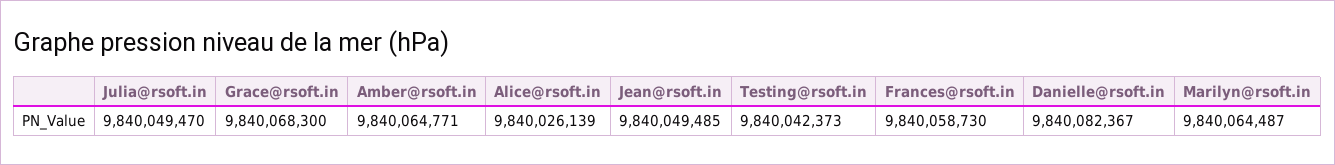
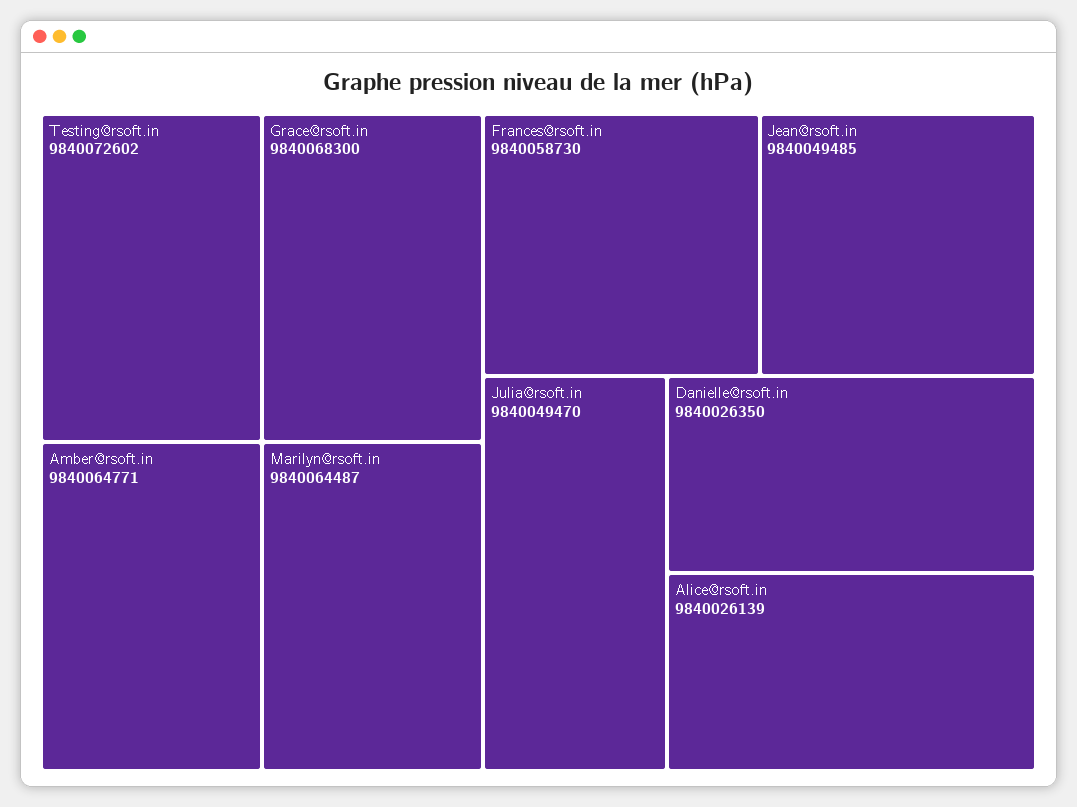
Testing@rsoft.in: 9840042373 -> 9840072602
Danielle@rsoft.in: 9840082367 -> 9840026350

